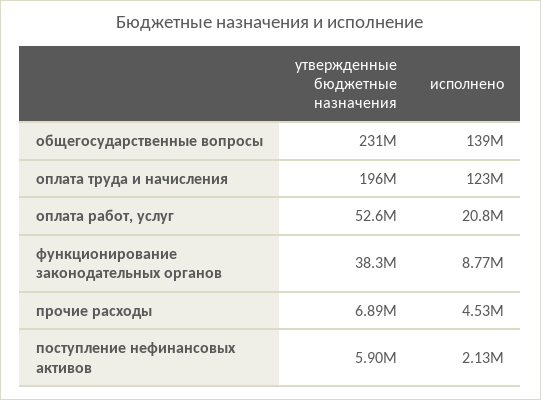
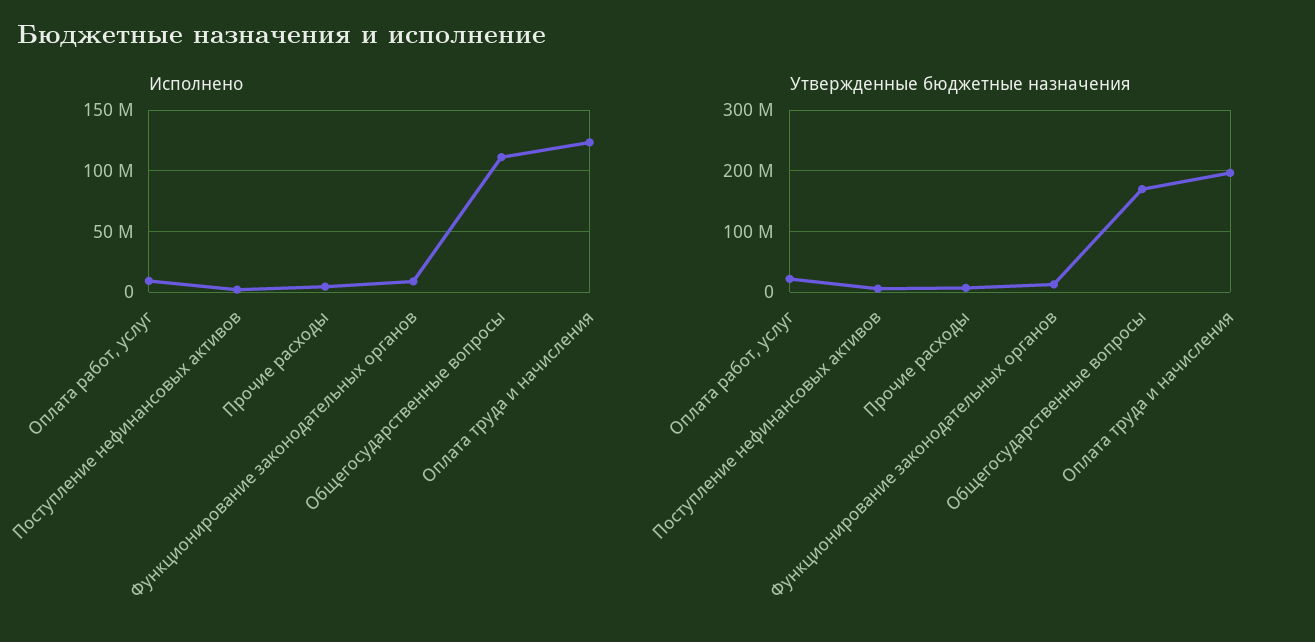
утвержденные бюджетные назначения, общегосударственные вопросы: 231000000 -> 170000000
исполнено, общегосударственные вопросы: 139000000 -> 110000000
утвержденные бюджетные назначения, оплата работ, услуг: 52600000 -> 20000000
исполнено, оплата работ, услуг: 20800000 -> 10000000
утвержденные бюджетные назначения, функционирование законодательных органов: 38300000 -> 10000000

